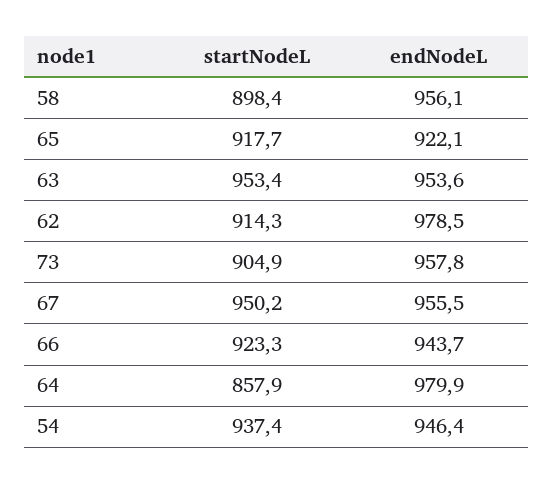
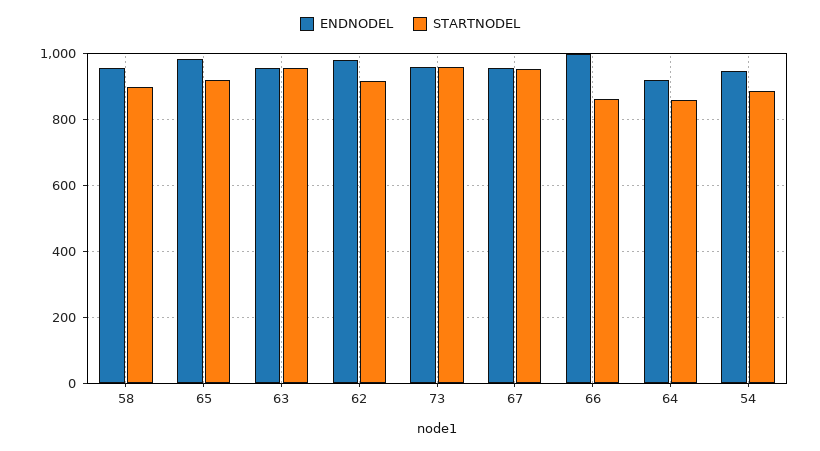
endNodeL, 65: 922.1 -> 980
startNodeL, 73: 904.9 -> 960
startNodeL, 66: 923.3 -> 860
endNodeL, 66: 943.7 -> 1000
endNodeL, 64: 979.9 -> 920
startNodeL, 54: 937.4 -> 880

